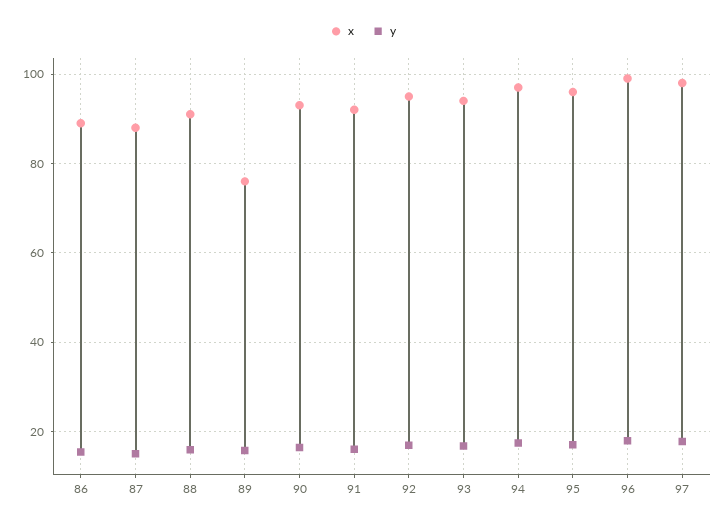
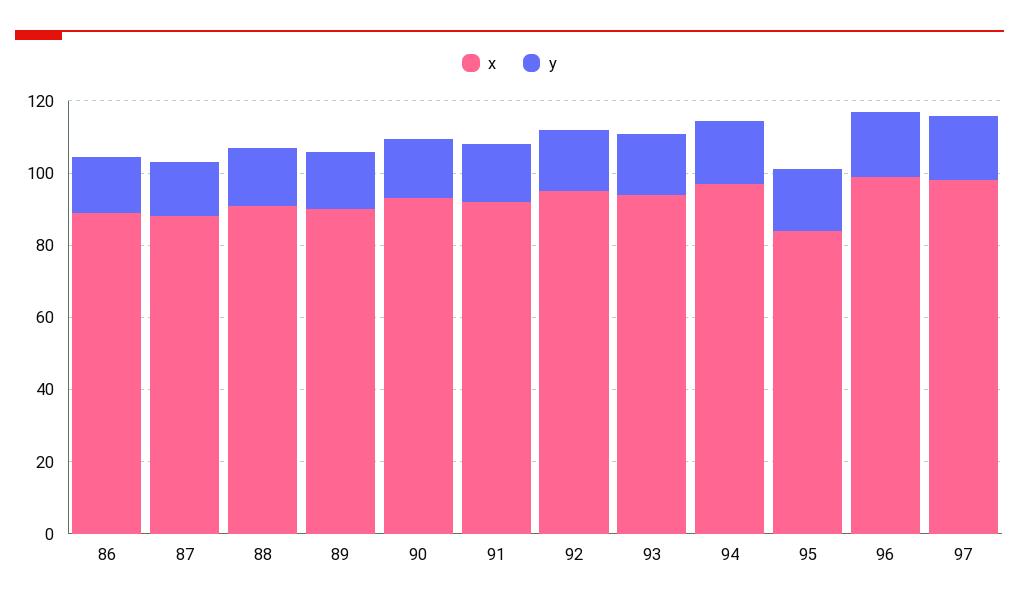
x, 89: 76 -> 90
x, 95: 96 -> 85

